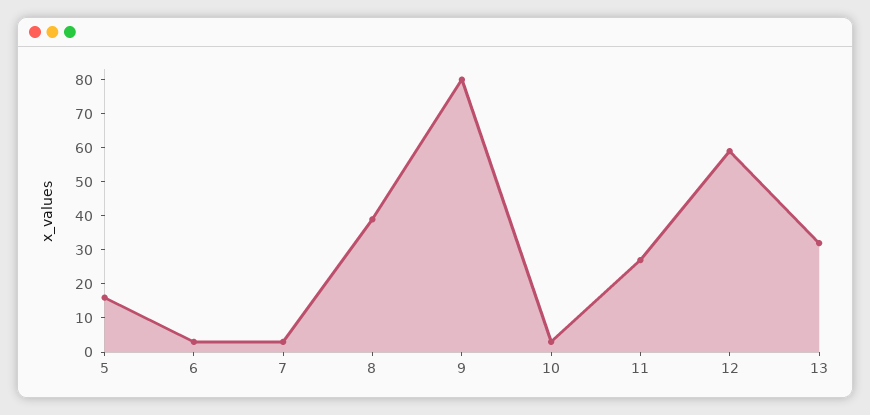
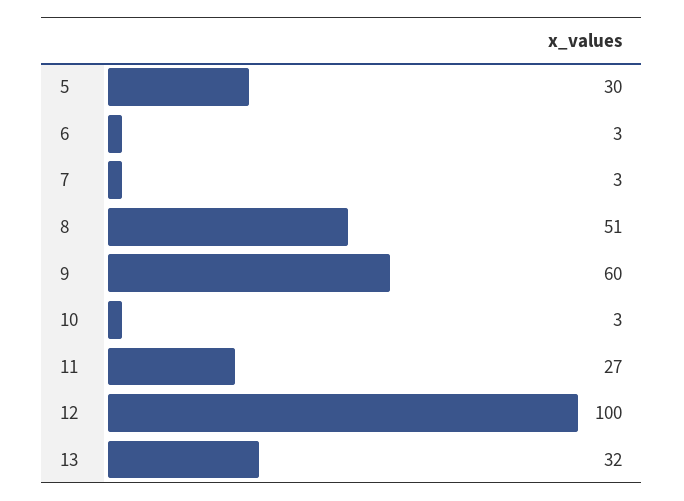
5: 15 -> 30
8: 40 -> 51
9: 80 -> 60
12: 60 -> 100

